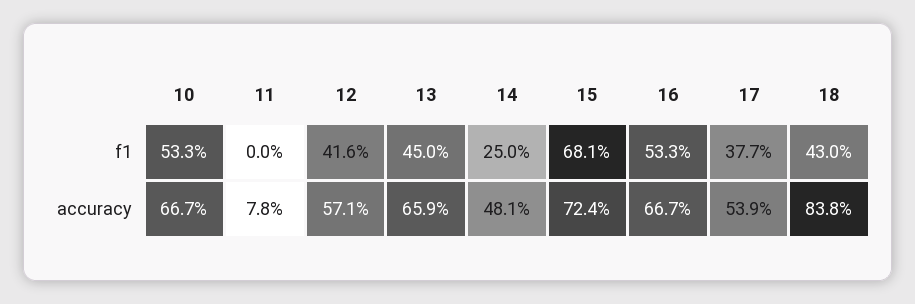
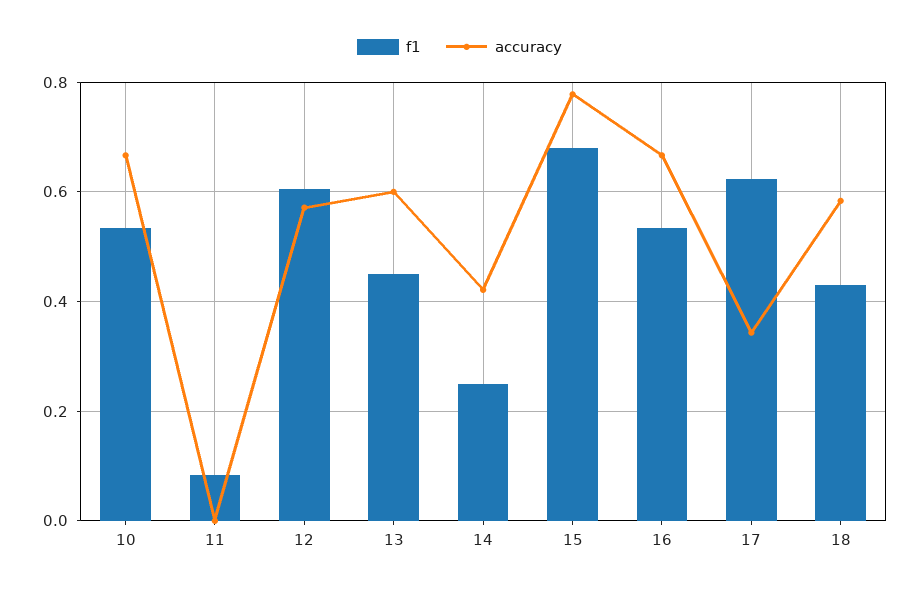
f1, 11: 0 -> 0.08
f1, 12: 0.416 -> 0.6
f1, 17: 0.377 -> 0.62
accuracy, 11: 0.078 -> 0
accuracy, 13: 0.659 -> 0.6
accuracy, 14: 0.481 -> 0.42
accuracy, 15: 0.724 -> 0.78
accuracy, 17: 0.539 -> 0.34
accuracy, 18: 0.838 -> 0.58

